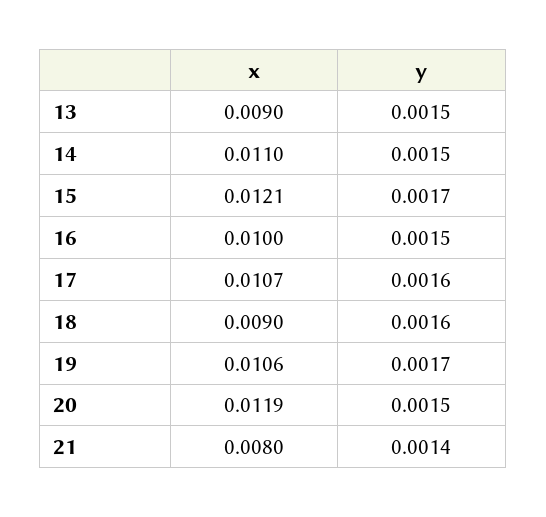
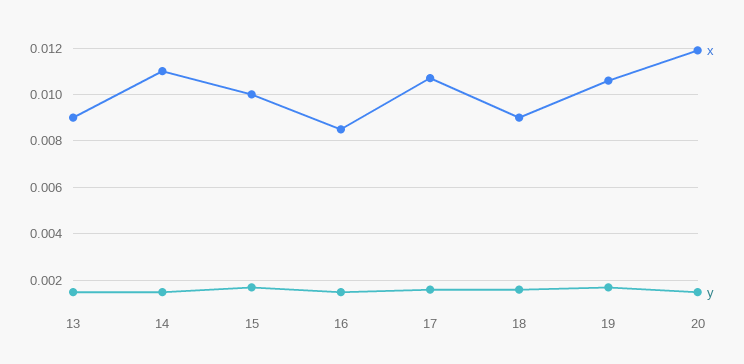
x, 15: 0.0121 -> 0.01
x, 16: 0.01 -> 0.0085
x, 21: 0.008 -> none
y, 21: 0.0014 -> none

